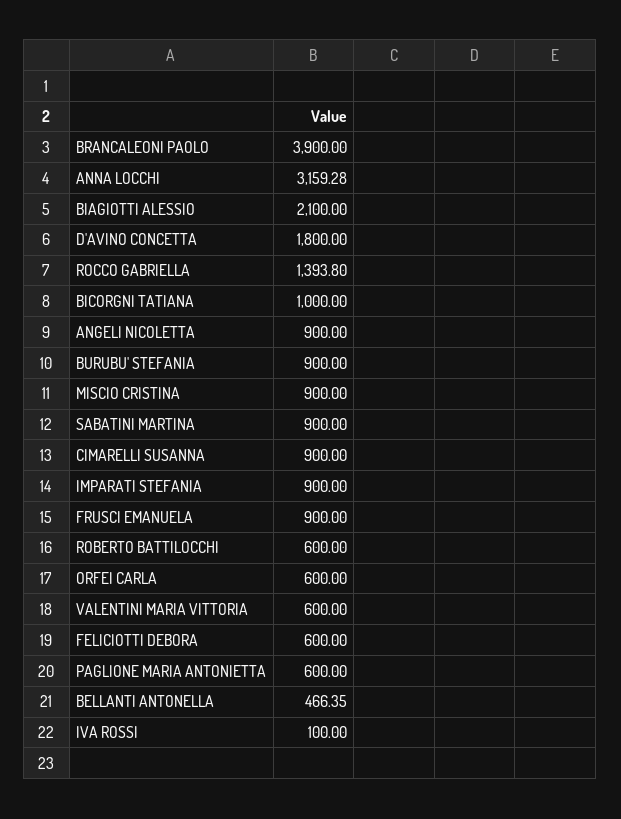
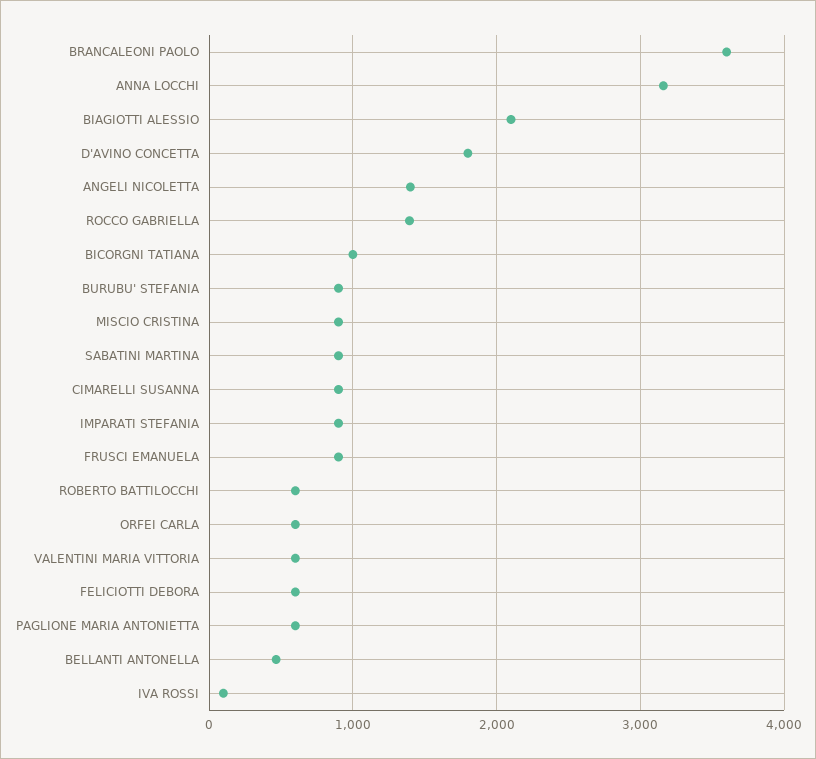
BRANCALEONI PAOLO: 3900 -> 3600
ANGELI NICOLETTA: 900 -> 1400

